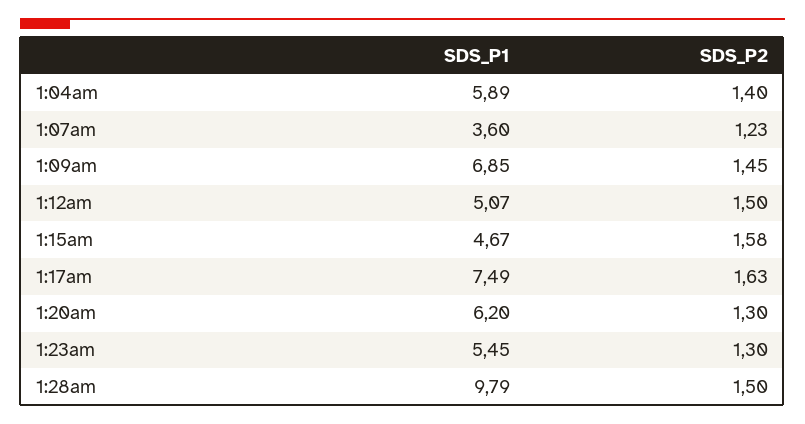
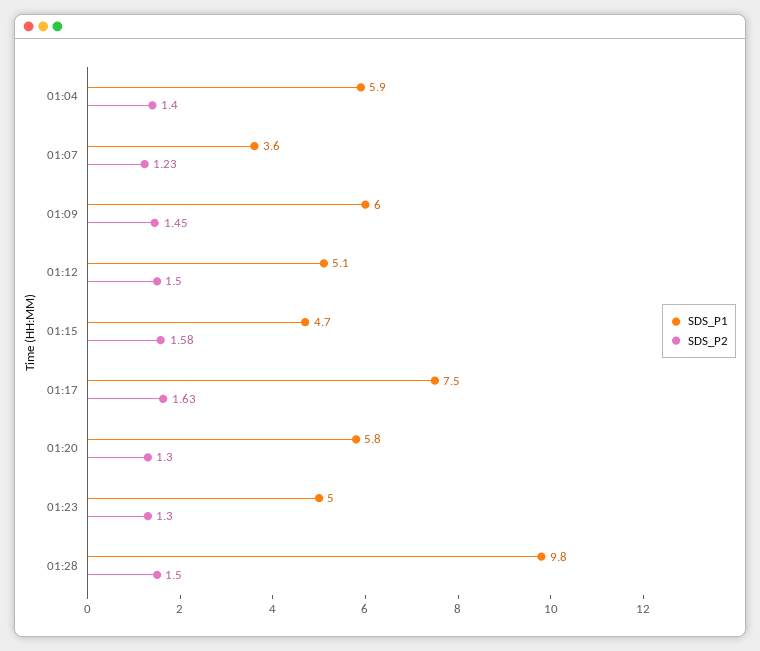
SDS_P1, 1:09am: 6.85 -> 6
SDS_P1, 1:20am: 6.2 -> 5.8
SDS_P1, 1:23am: 5.45 -> 5

